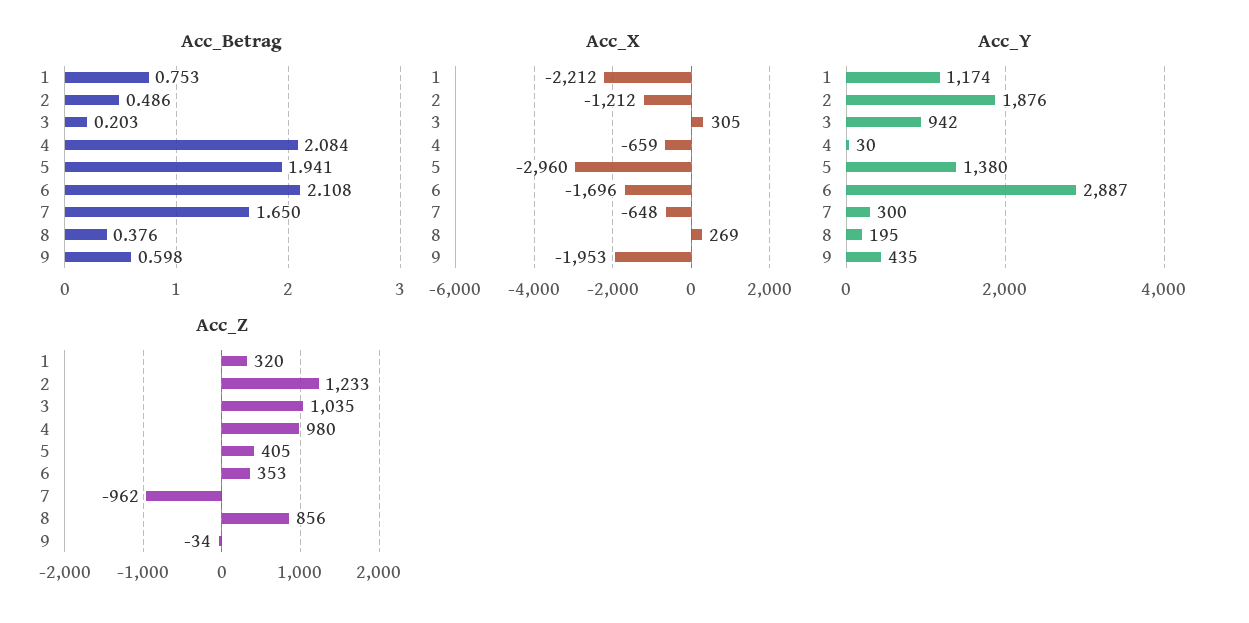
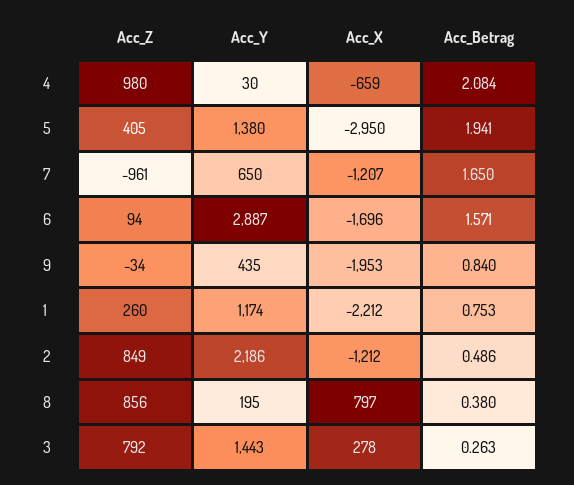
Acc_Betrag, 3: 0.203 -> 0.263
Acc_Betrag, 6: 2.108 -> 1.571
Acc_Betrag, 8: 0.376 -> 0.38
Acc_Betrag, 9: 0.598 -> 0.84
Acc_X, 3: 305 -> 278
Acc_X, 5: -2960 -> -2950
Acc_X, 7: -648 -> -1207
Acc_X, 8: 269 -> 797
Acc_Y, 2: 1876 -> 2186
Acc_Y, 3: 942 -> 1443
Acc_Y, 7: 300 -> 650
Acc_Z, 1: 320 -> 260
Acc_Z, 2: 1233 -> 849
Acc_Z, 3: 1035 -> 792
Acc_Z, 6: 353 -> 94
Acc_Z, 7: -962 -> -961

